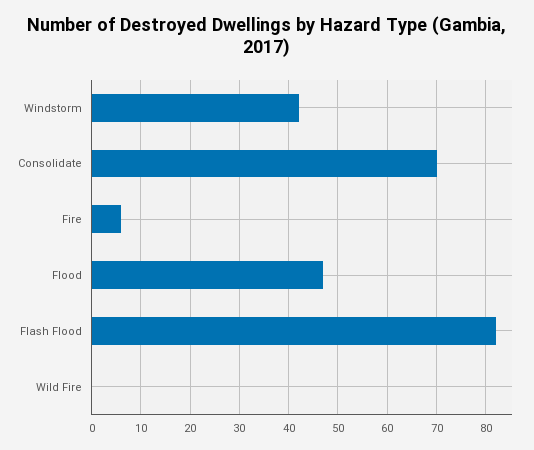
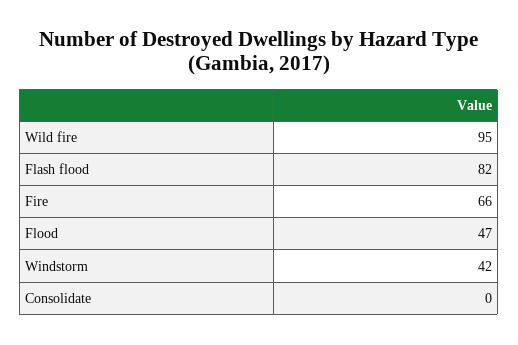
Consolidate: 70 -> 0
Fire: 5 -> 66
Wild Fire: 0 -> 95

